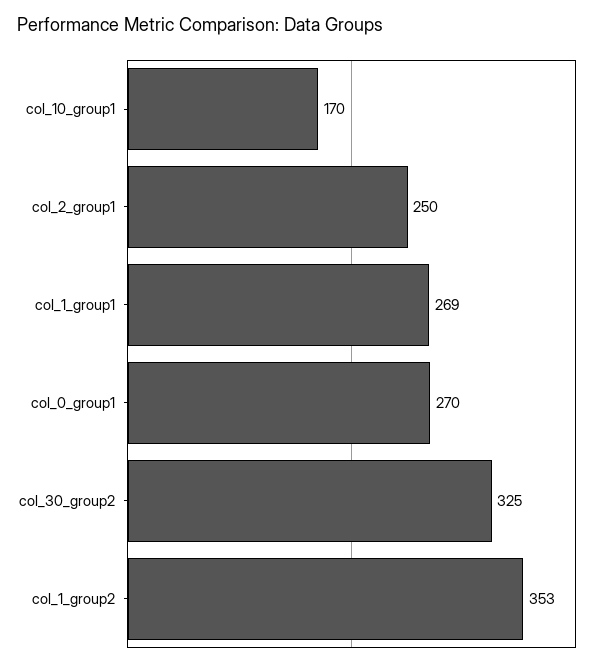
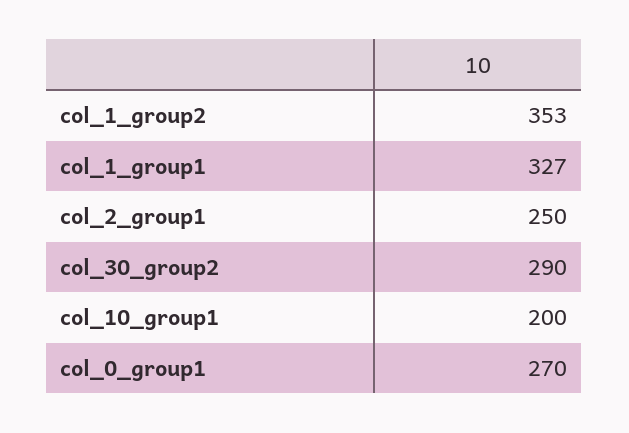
col_10_group1: 170 -> 200
col_1_group1: 269 -> 327
col_30_group2: 325 -> 290

